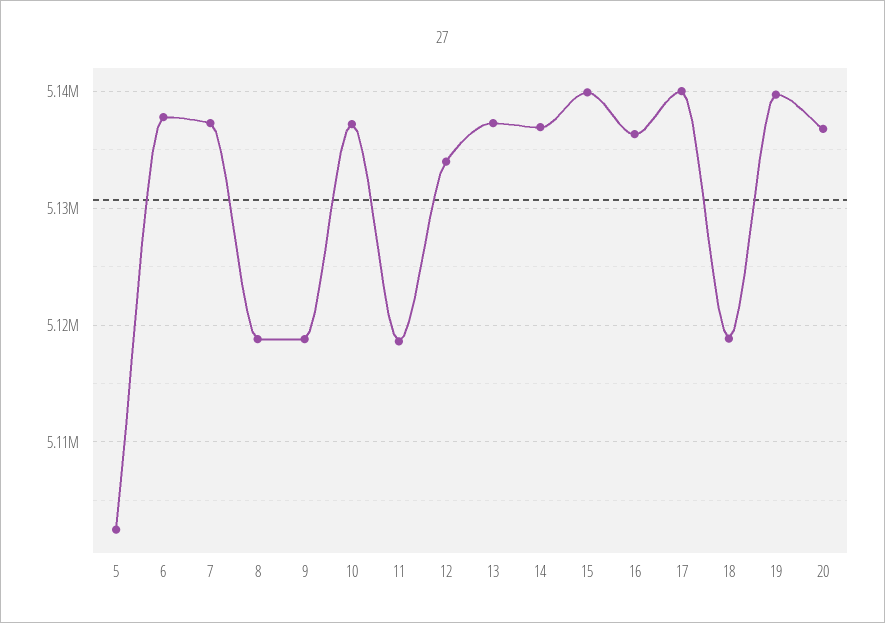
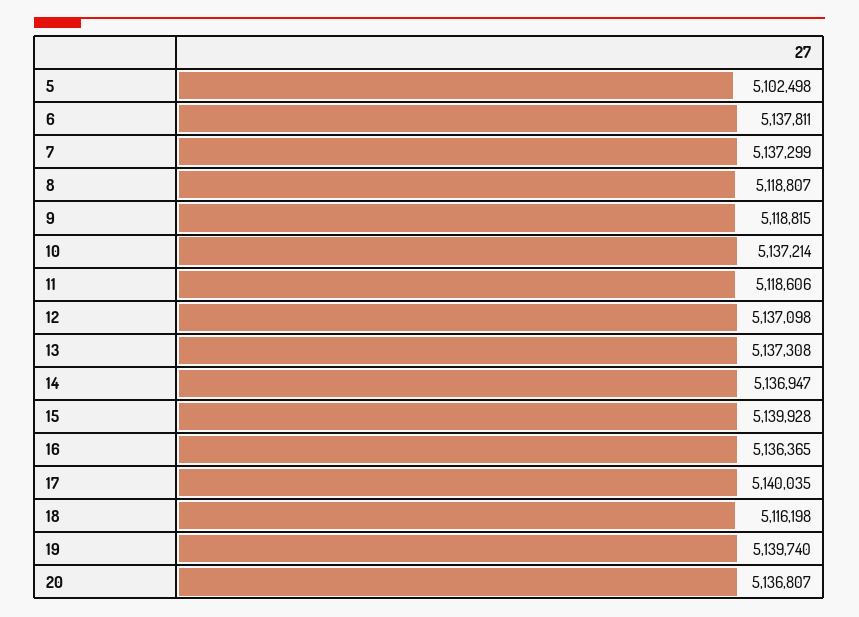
12: 5134000 -> 5137098
18: 5119000 -> 5116198

